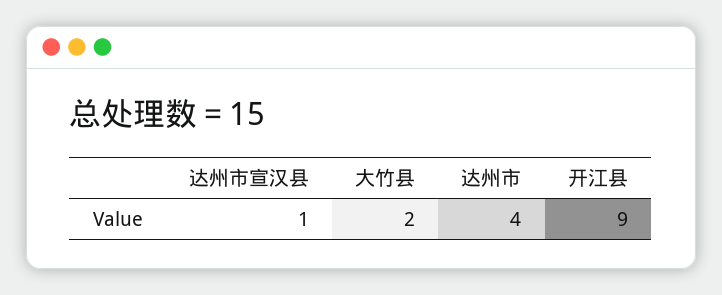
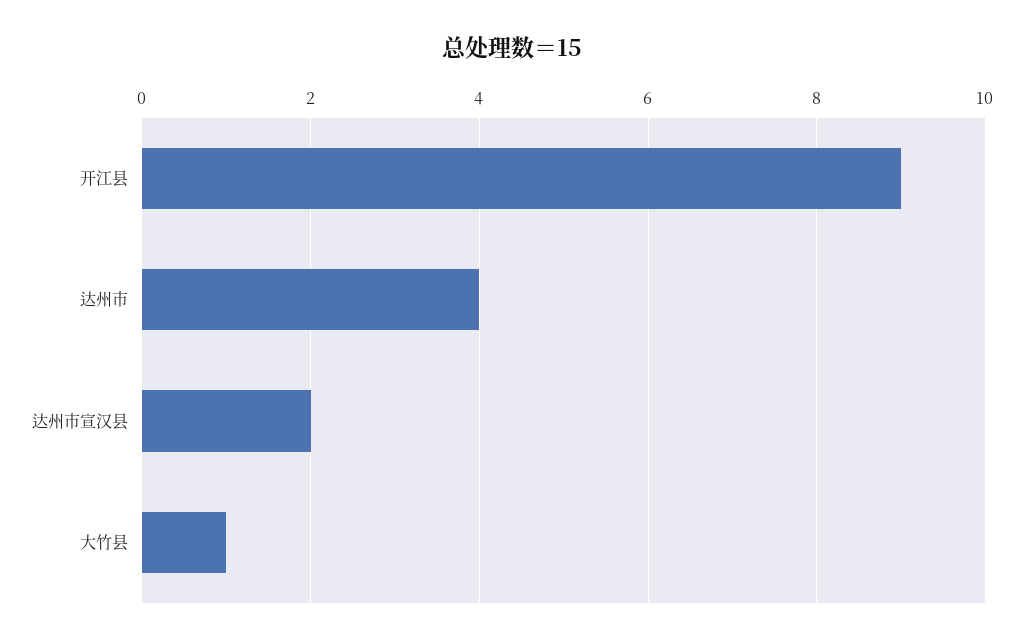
达州市宣汉县: 1 -> 2
大竹县: 2 -> 1

